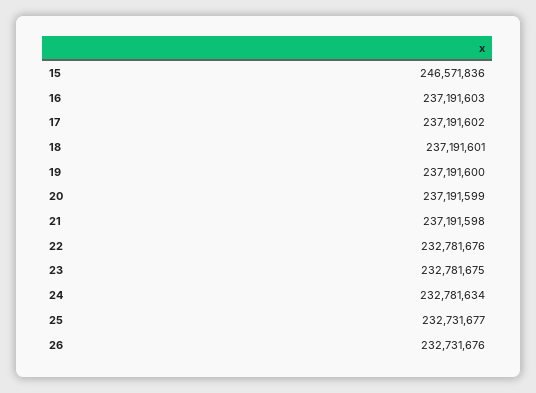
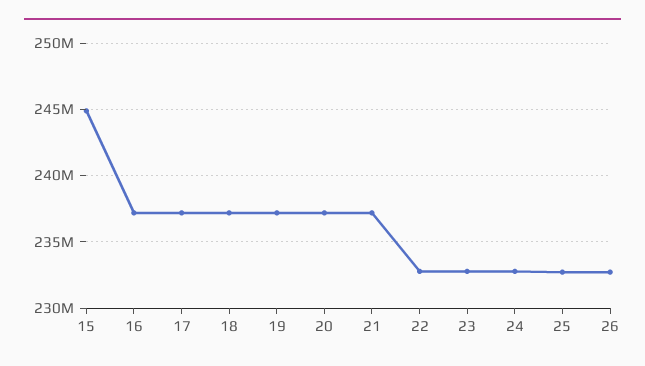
15: 246571836 -> 245000000

